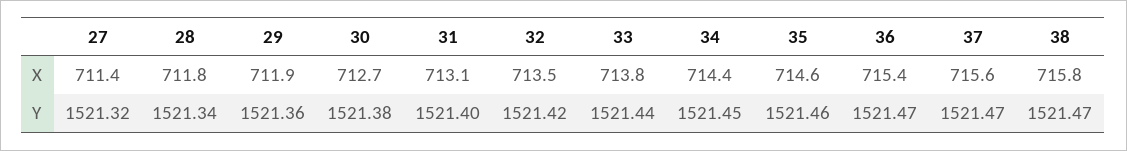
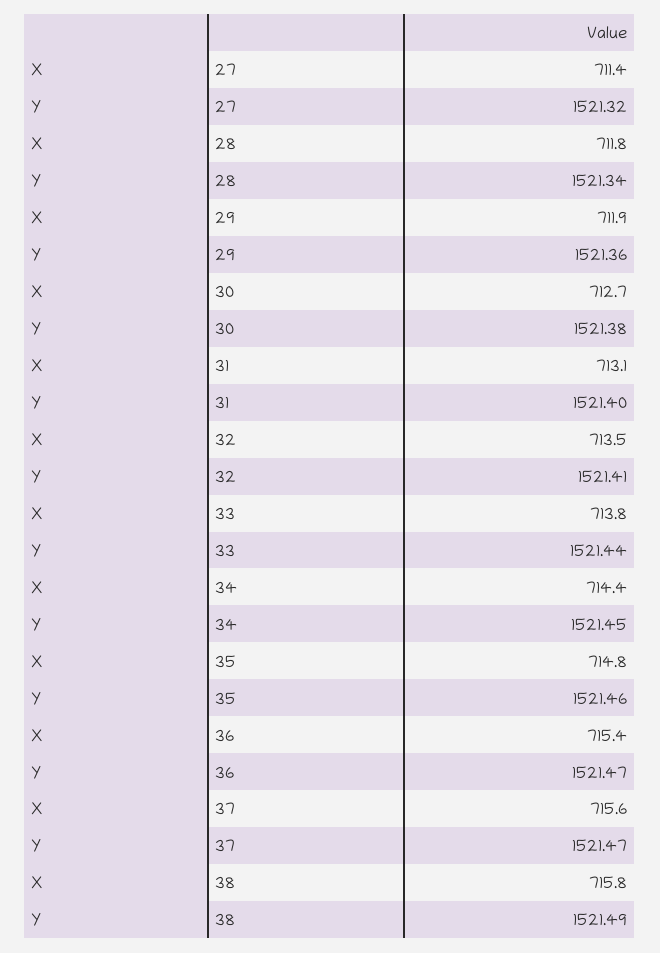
35, X: 714.6 -> 714.8
32, Y: 1521.42 -> 1521.41
38, Y: 1521.47 -> 1521.49

